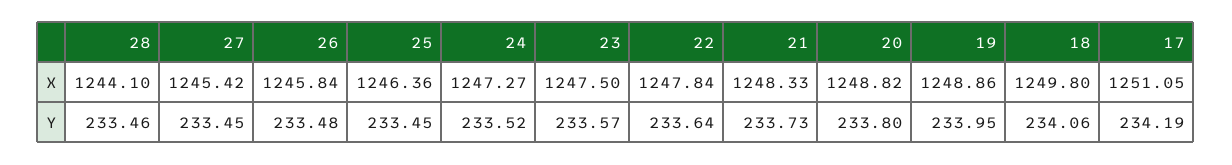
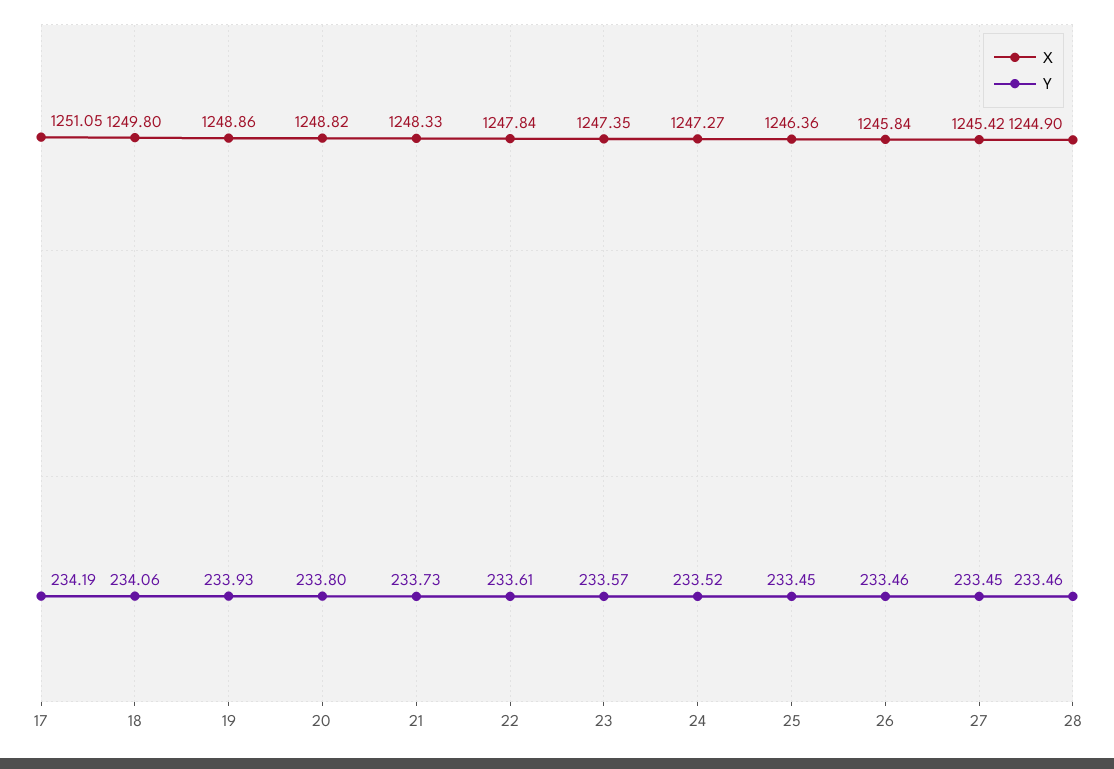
X, 28: 1244.1 -> 1244.9
X, 23: 1247.5 -> 1247.35
Y, 26: 233.48 -> 233.46
Y, 22: 233.64 -> 233.61
Y, 19: 233.95 -> 233.93

